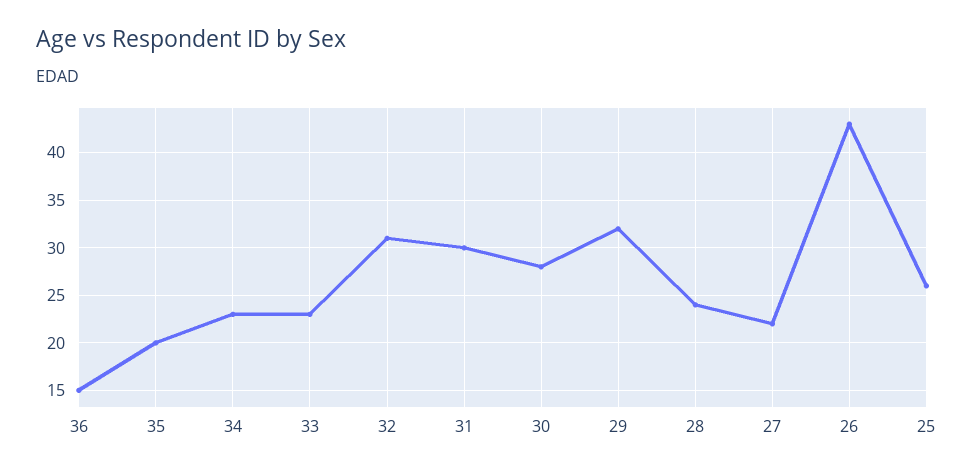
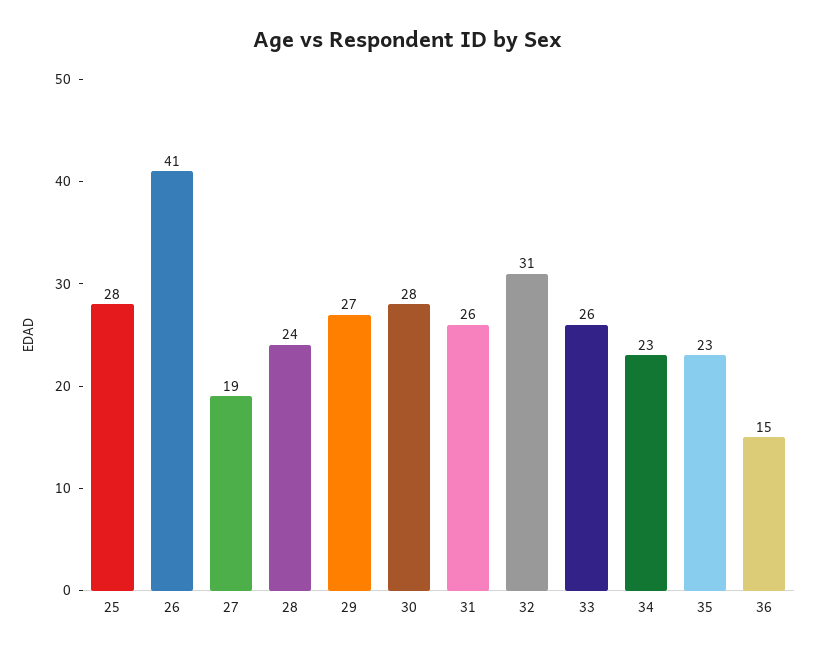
35: 20 -> 23
33: 23 -> 26
31: 30 -> 26
29: 32 -> 27
27: 22 -> 19
26: 43 -> 41
25: 26 -> 28

